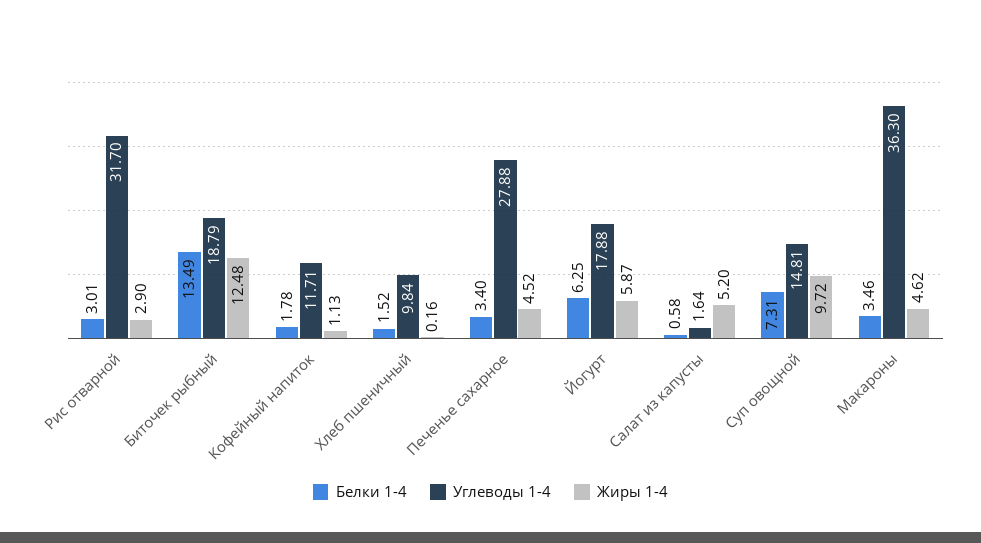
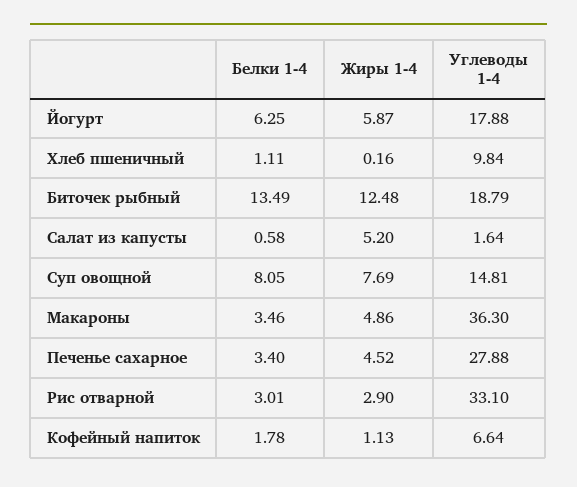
Углеводы 1-4, Рис отварной: 31.7 -> 33.1
Углеводы 1-4, Кофейный напиток: 11.71 -> 6.64
Белки 1-4, Хлеб пшеничный: 1.52 -> 1.11
Белки 1-4, Суп овощной: 7.31 -> 8.05
Жиры 1-4, Суп овощной: 9.72 -> 7.69
Жиры 1-4, Макароны: 4.62 -> 4.86

